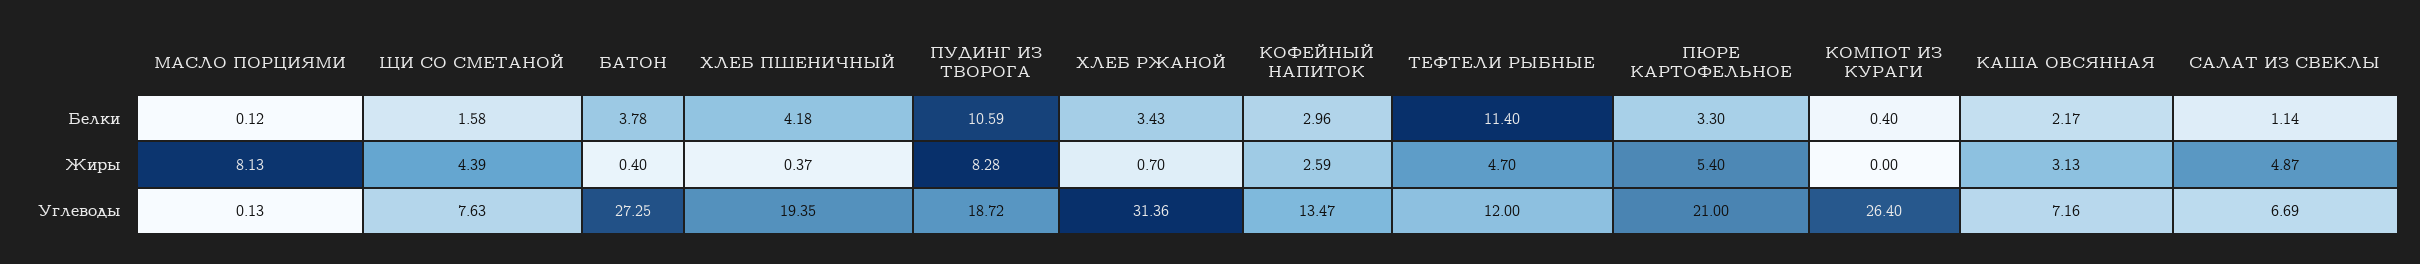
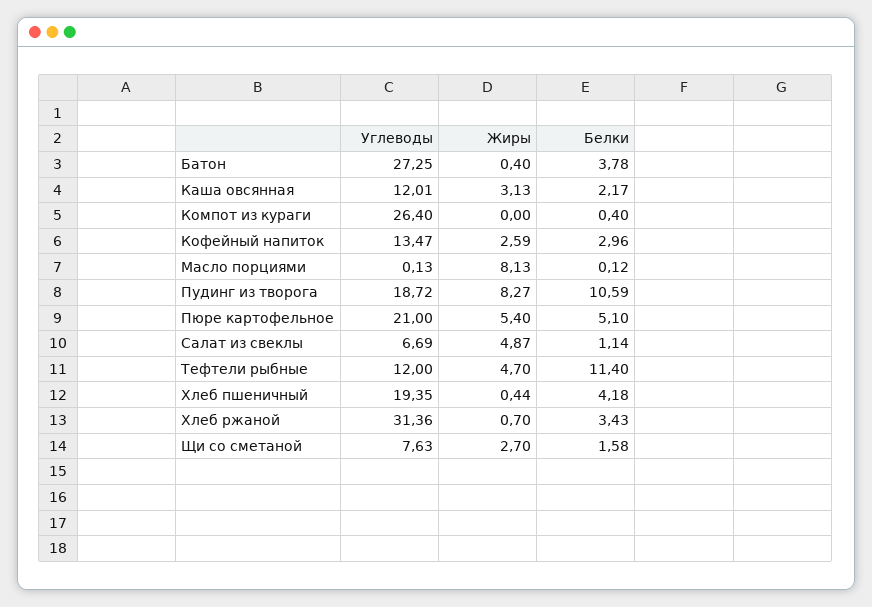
ПЮРЕ КАРТОФЕЛЬНОЕ, Белки: 3.3 -> 5.1
ЩИ СО СМЕТАНОЙ, Жиры: 4.39 -> 2.7
ХЛЕБ ПШЕНИЧНЫЙ, Жиры: 0.37 -> 0.44
ПУДИНГ ИЗ ТВОРОГА, Жиры: 8.28 -> 8.27
КАША ОВСЯННАЯ, Углеводы: 7.16 -> 12.01

